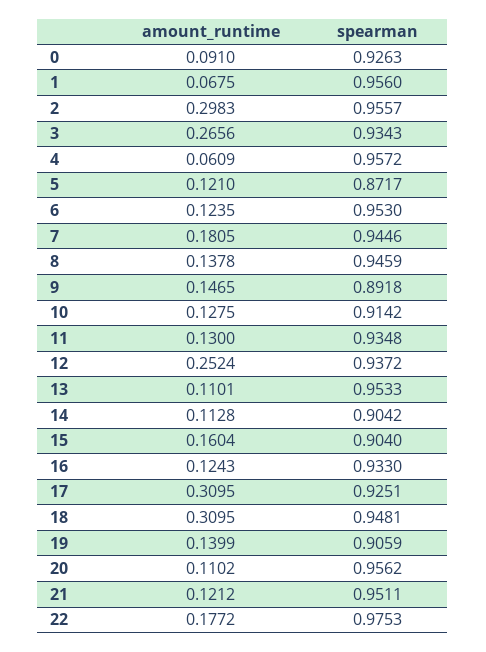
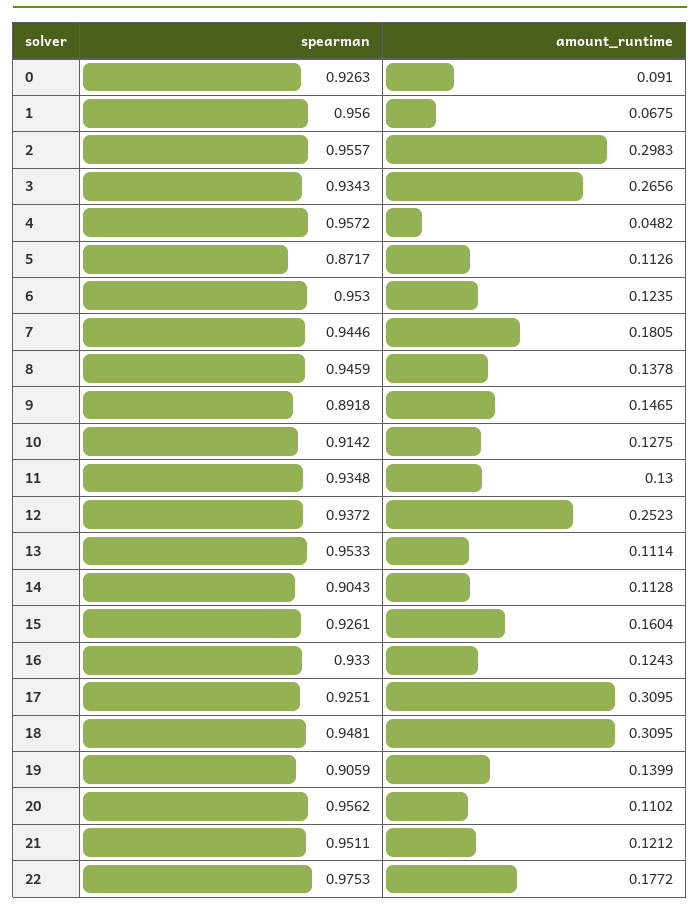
amount_runtime, 4: 0.0609 -> 0.0482
amount_runtime, 5: 0.121 -> 0.1126
amount_runtime, 12: 0.2524 -> 0.2523
amount_runtime, 13: 0.1101 -> 0.1114
spearman, 14: 0.9042 -> 0.9043
spearman, 15: 0.904 -> 0.9261

